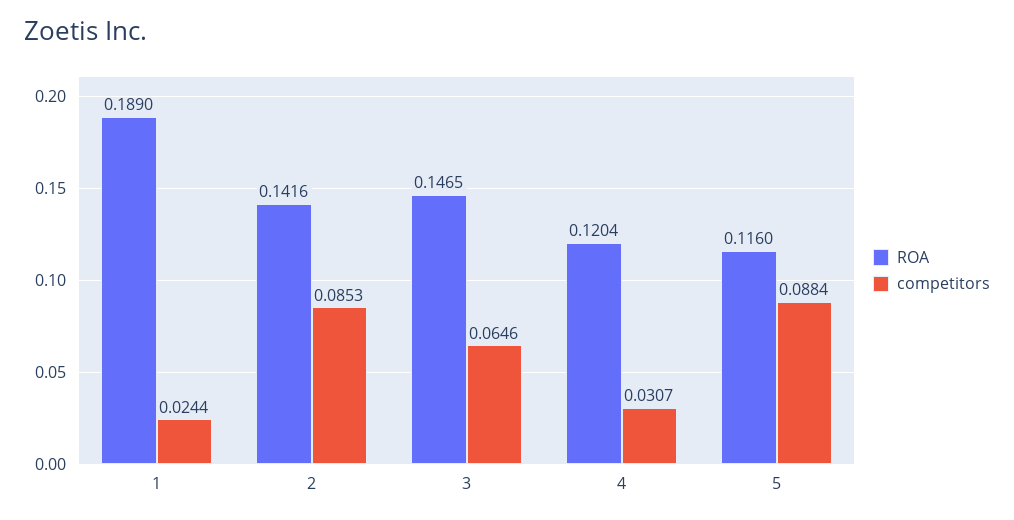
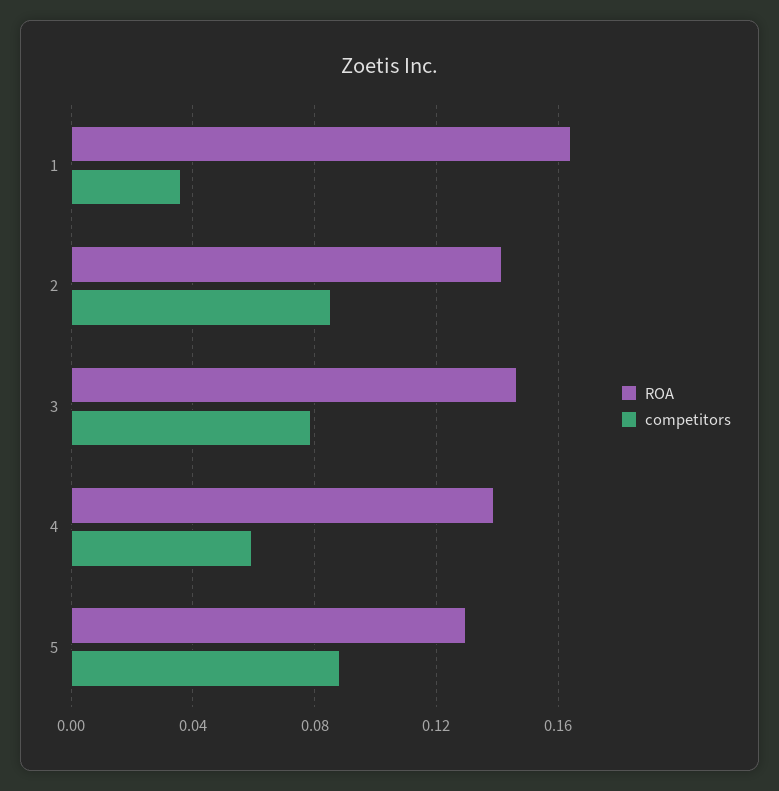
ROA, 1: 0.189 -> 0.165
competitors, 1: 0.0244 -> 0.035
competitors, 3: 0.0646 -> 0.08
ROA, 4: 0.1204 -> 0.14
competitors, 4: 0.0307 -> 0.06
ROA, 5: 0.116 -> 0.13

